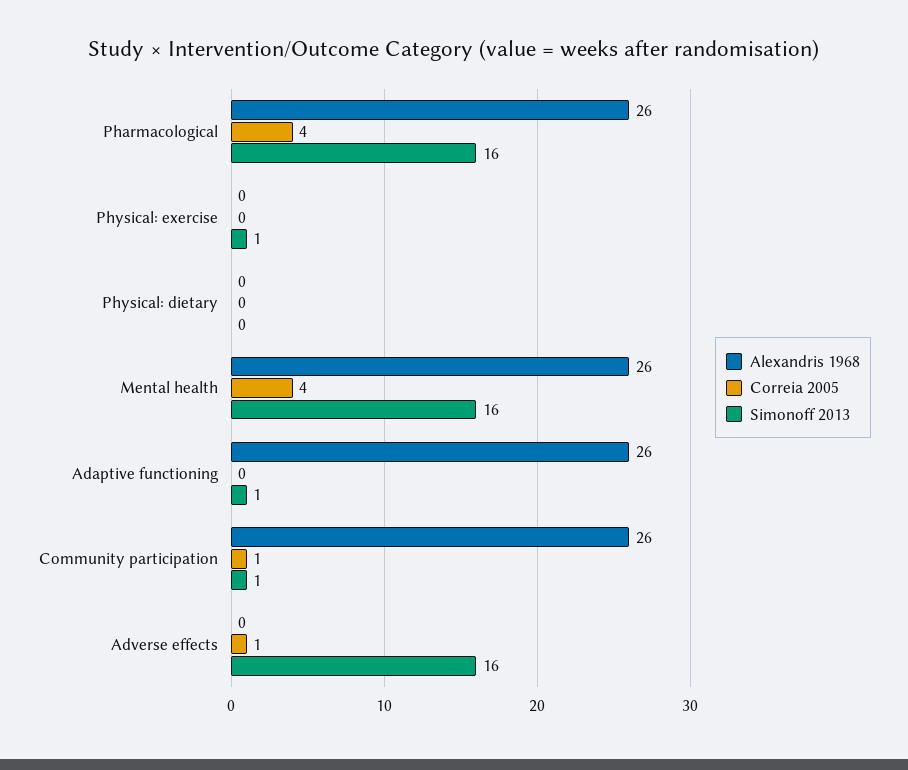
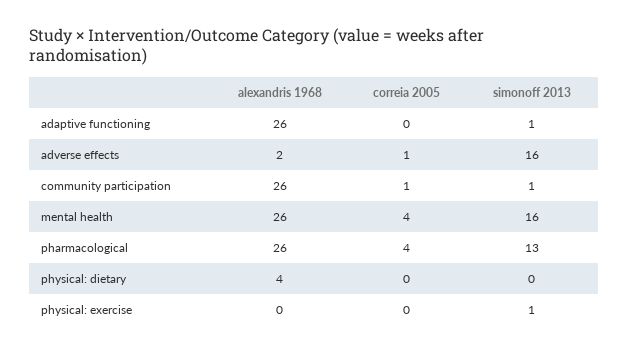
Simonoff 2013, Pharmacological: 16 -> 13
Alexandris 1968, Physical: dietary: 0 -> 4
Alexandris 1968, Adverse effects: 0 -> 2

